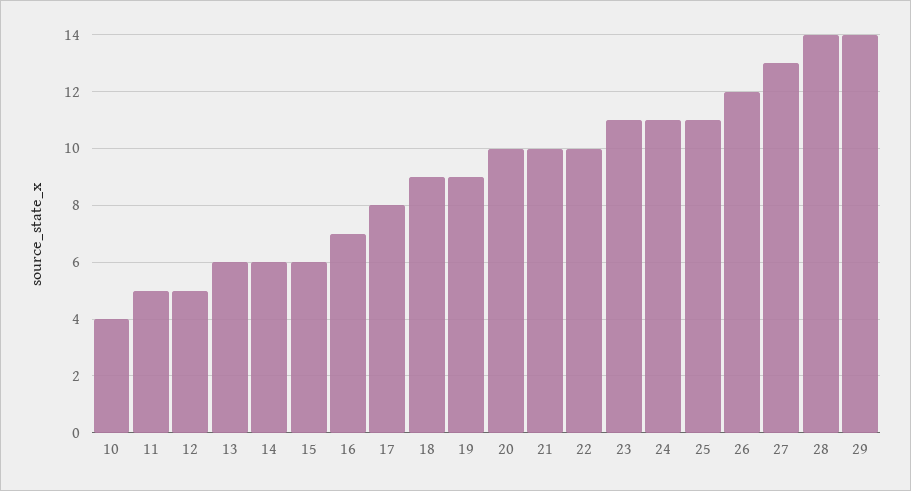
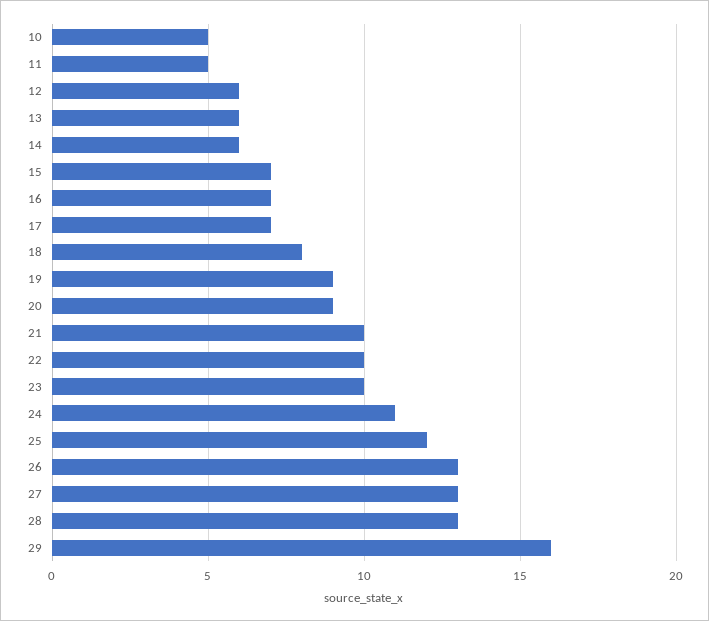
10: 4 -> 5
12: 5 -> 6
15: 6 -> 7
17: 8 -> 7
18: 9 -> 8
20: 10 -> 9
23: 11 -> 10
25: 11 -> 12
26: 12 -> 13
28: 14 -> 13
29: 14 -> 16

